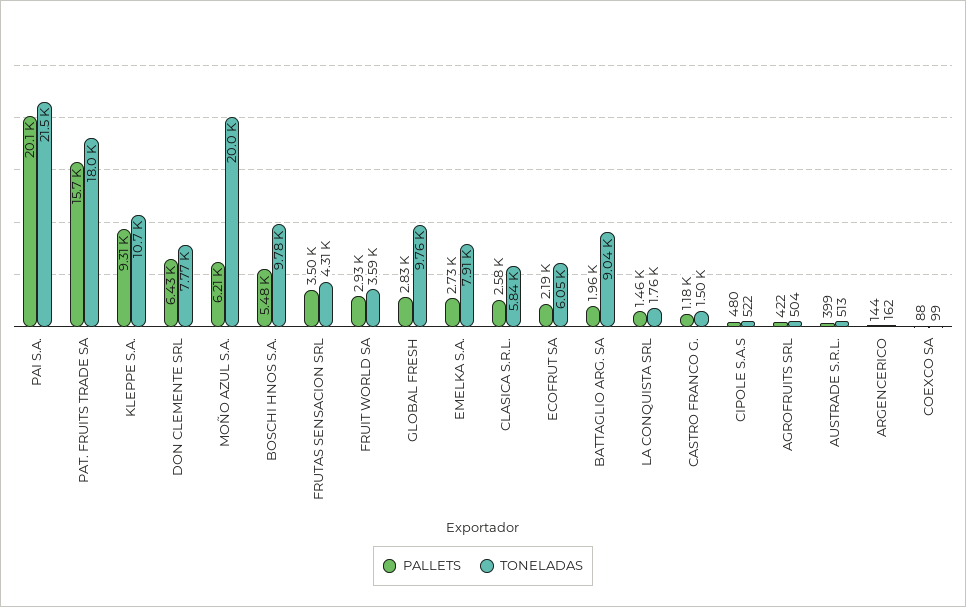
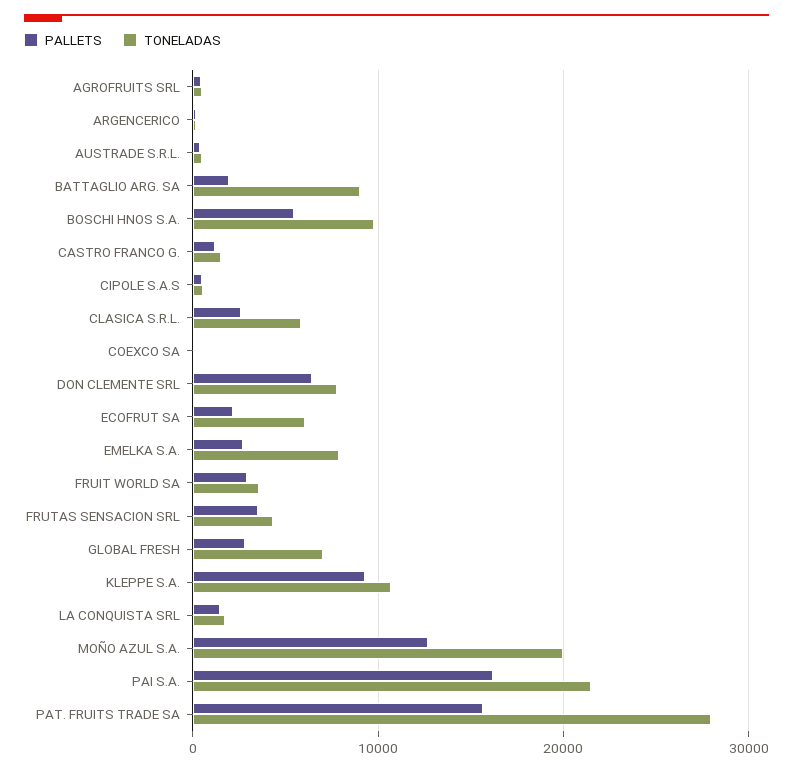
PALLETS, PAI S.A.: 20100 -> 16000
TONELADAS, PAT. FRUITS TRADE SA: 18000 -> 28000
PALLETS, MOÑO AZUL S.A.: 6210 -> 13000
TONELADAS, GLOBAL FRESH: 9760 -> 7000

